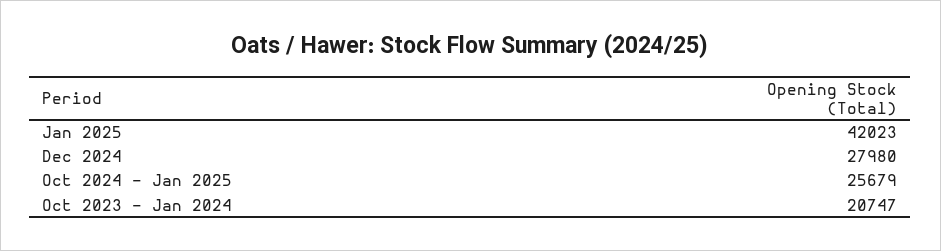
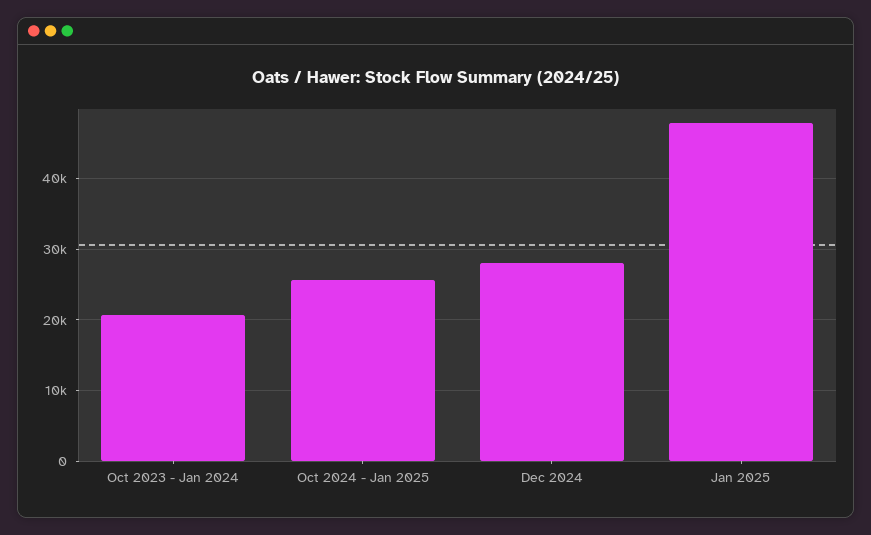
Jan 2025: 42023 -> 48000

